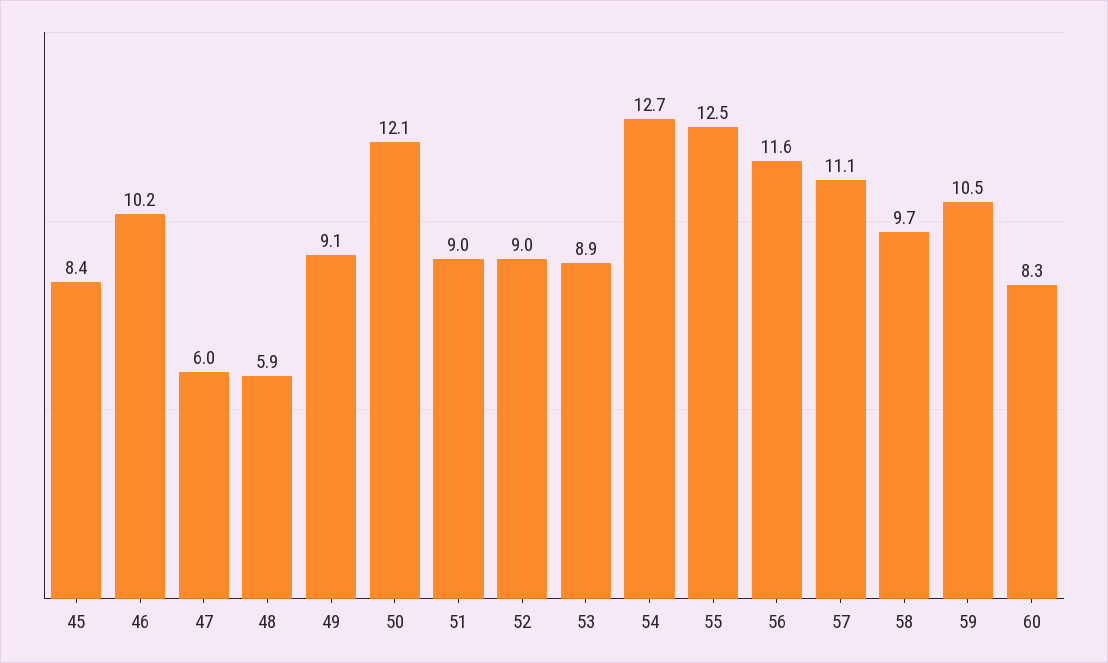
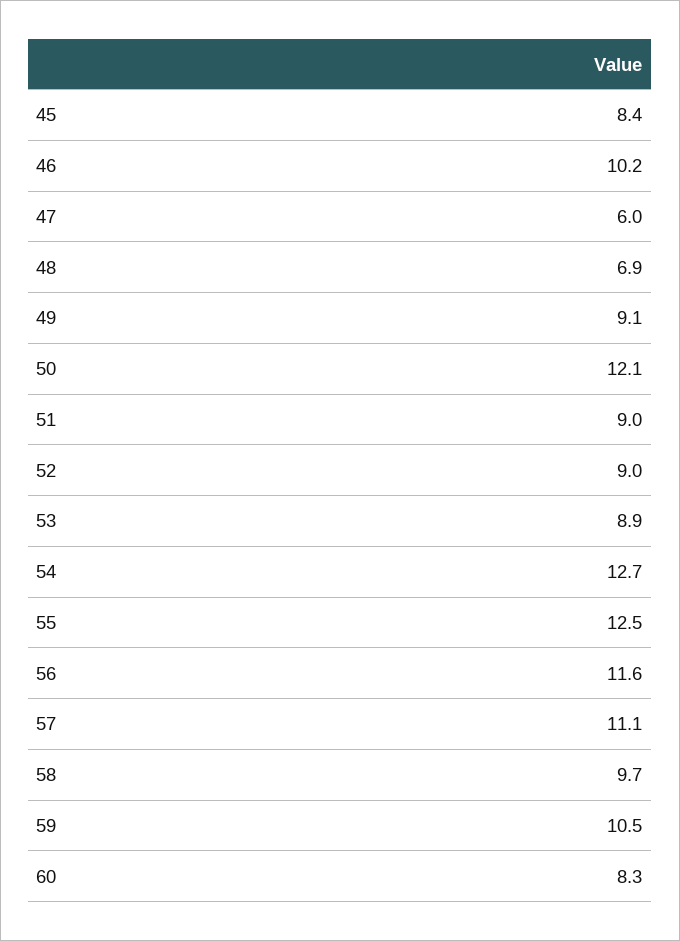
48: 5.9 -> 6.9

